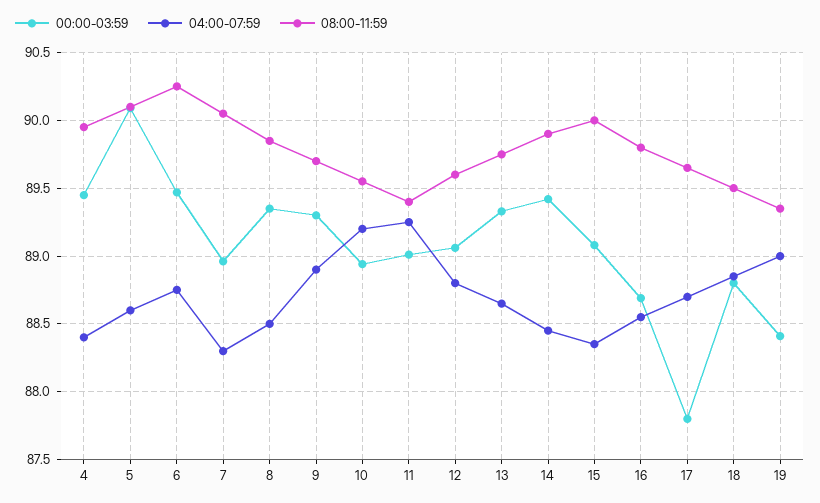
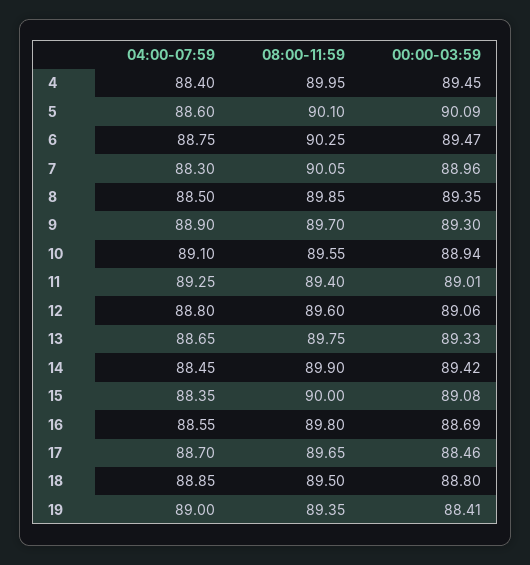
04:00-07:59, 10: 89.2 -> 89.1
00:00-03:59, 17: 87.8 -> 88.46

